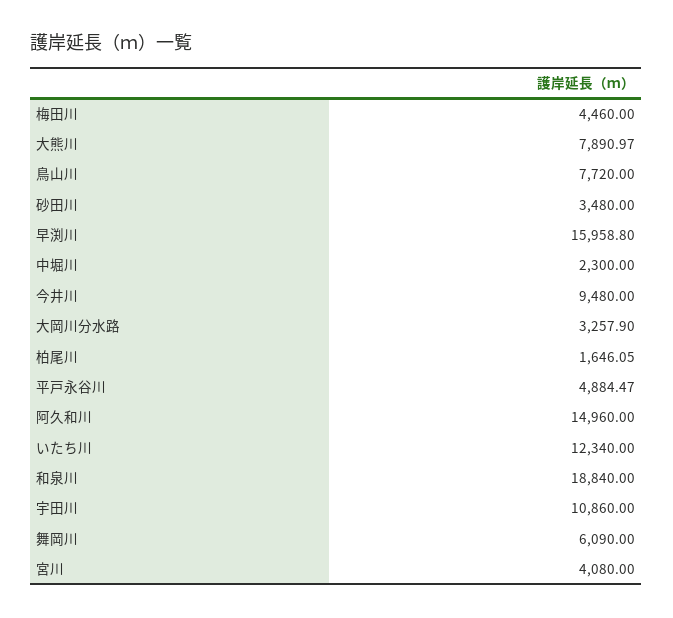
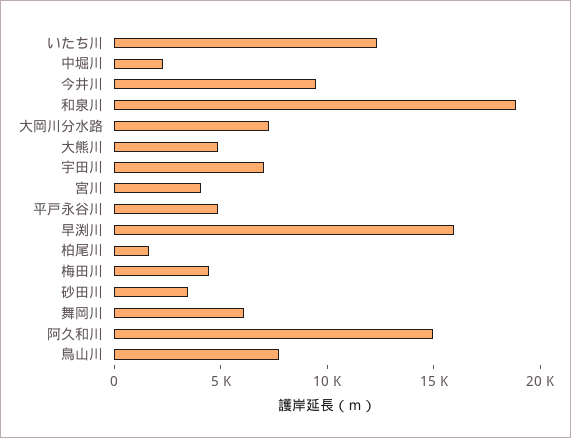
大熊川: 7890.97 -> 5000
大岡川分水路: 3257.9 -> 7000
宇田川: 10860 -> 7000

